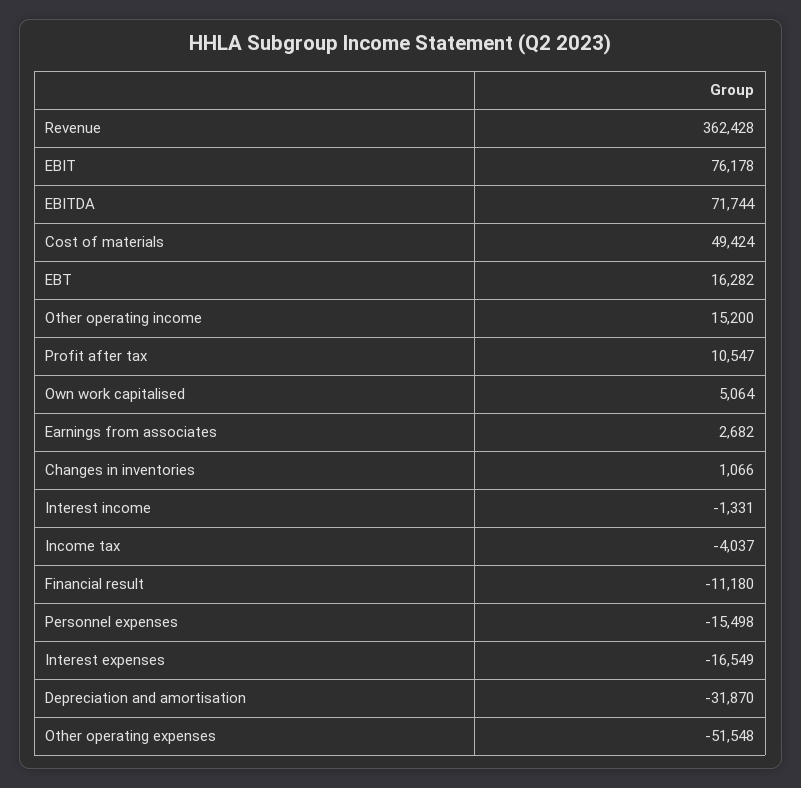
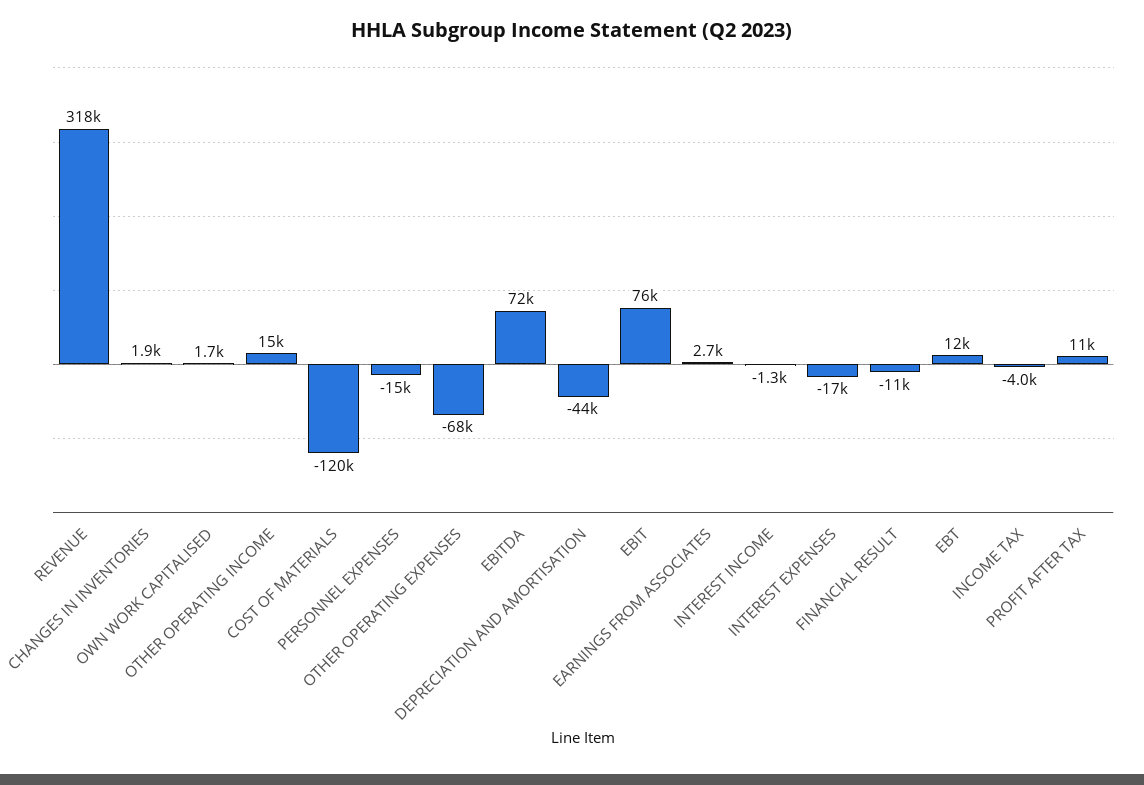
Revenue: 362428 -> 318000
Cost of materials: 49424 -> -120000
EBT: 16282 -> 12000
Own work capitalised: 5064 -> 1700
Changes in inventories: 1066 -> 1900
Depreciation and amortisation: -31870 -> -44000
Other operating expenses: -51548 -> -68000

